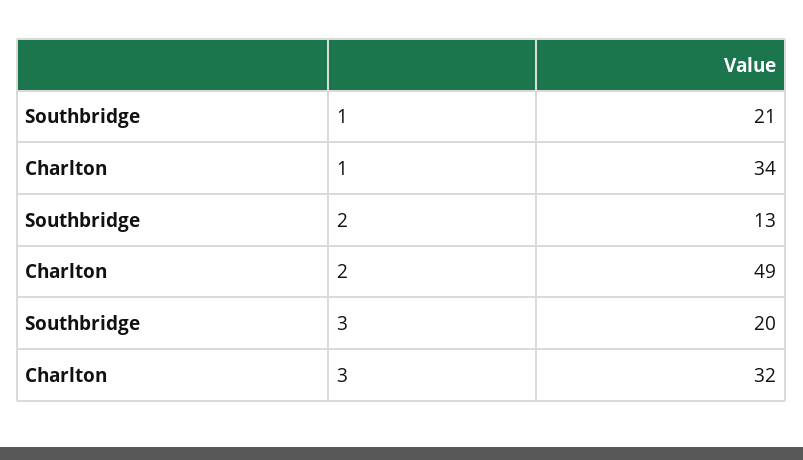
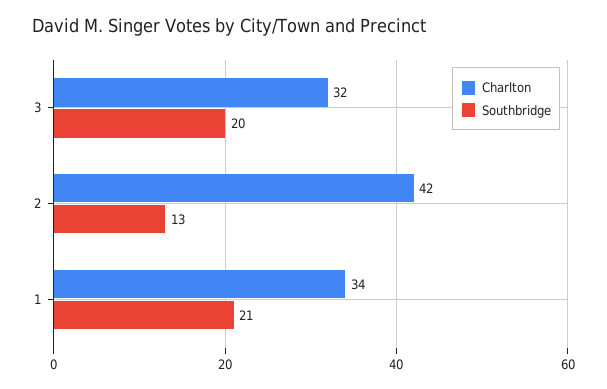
Charlton, 2: 49 -> 42

